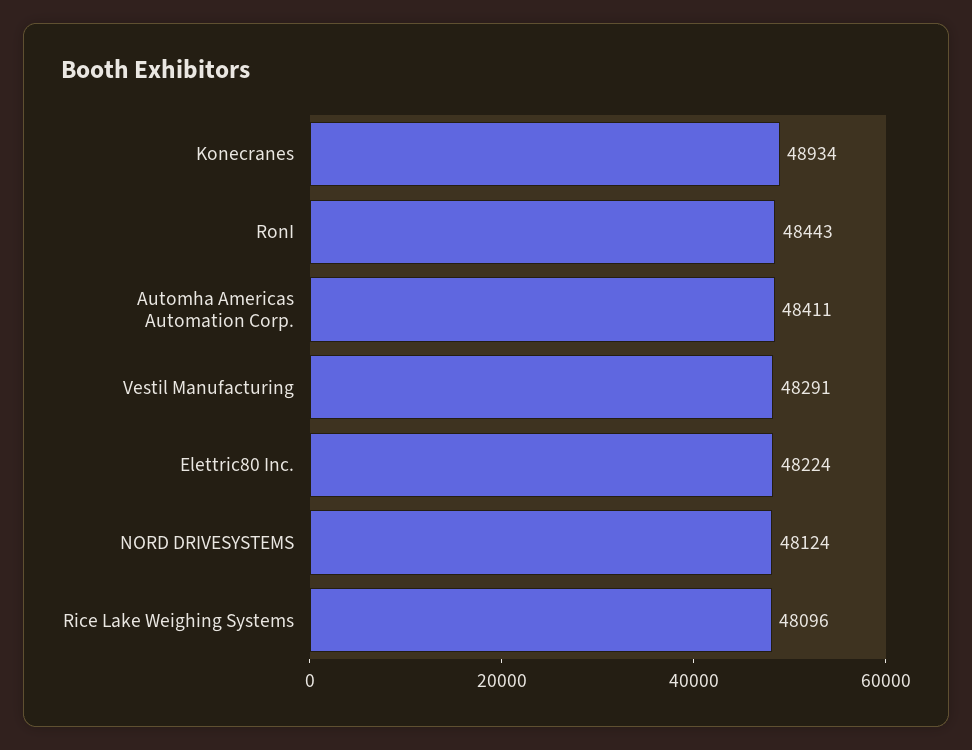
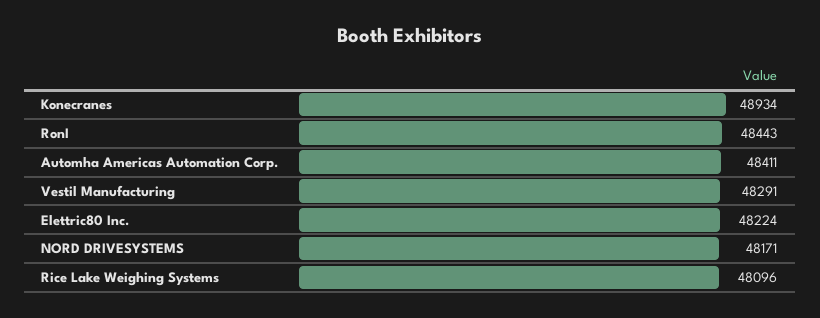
NORD DRIVESYSTEMS: 48124 -> 48171

